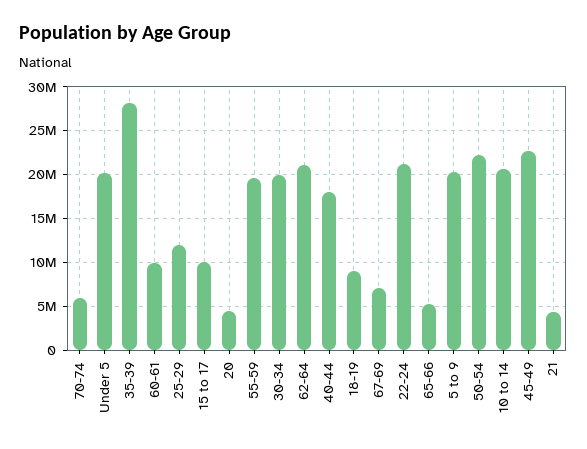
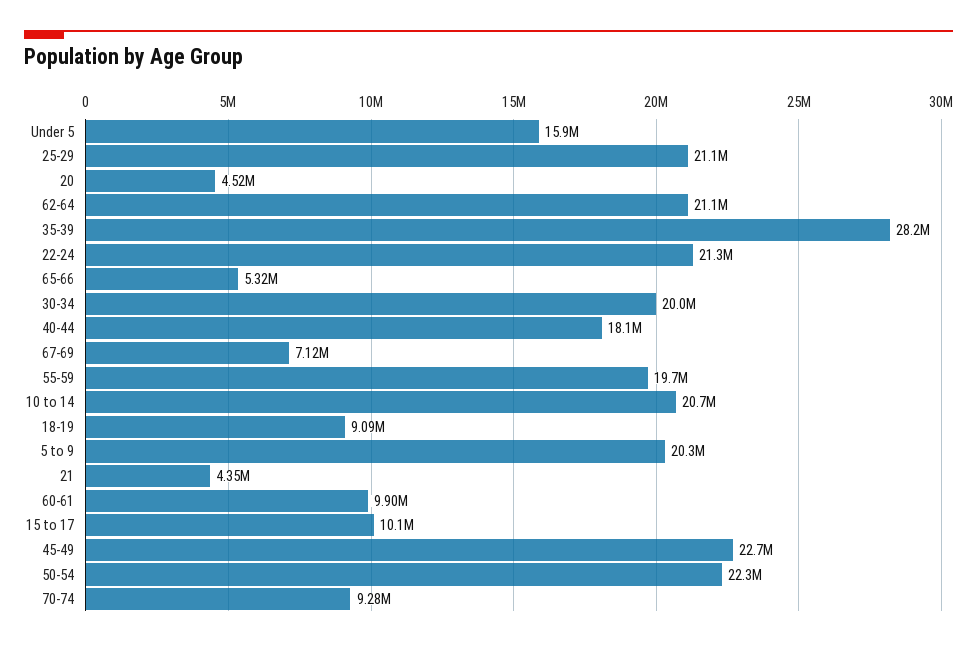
70-74: 6000000 -> 9280000
Under 5: 20000000 -> 15900000
25-29: 12000000 -> 21100000

